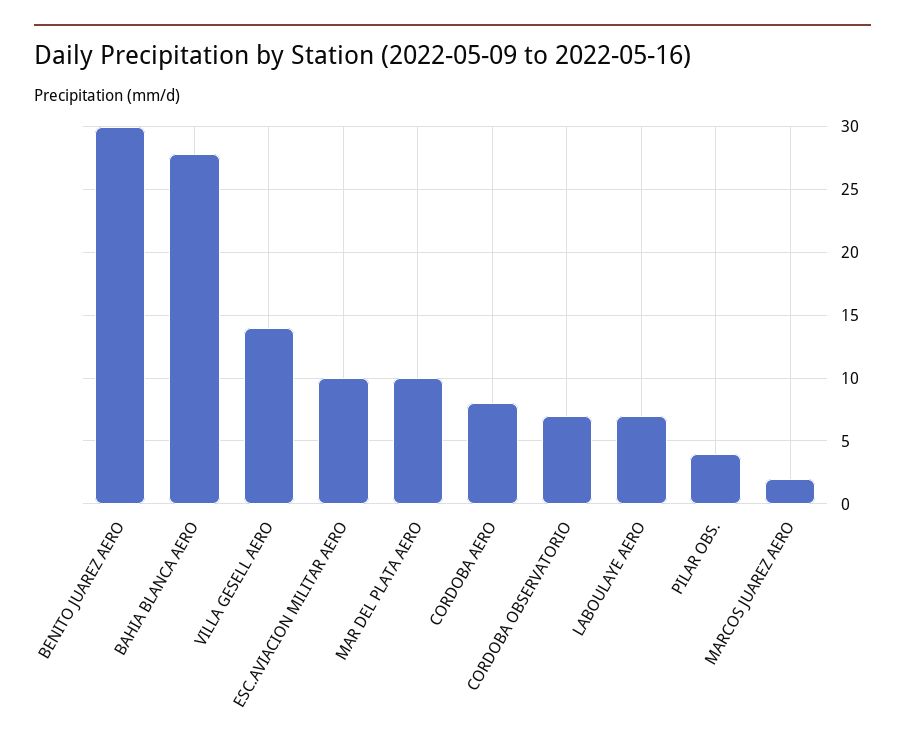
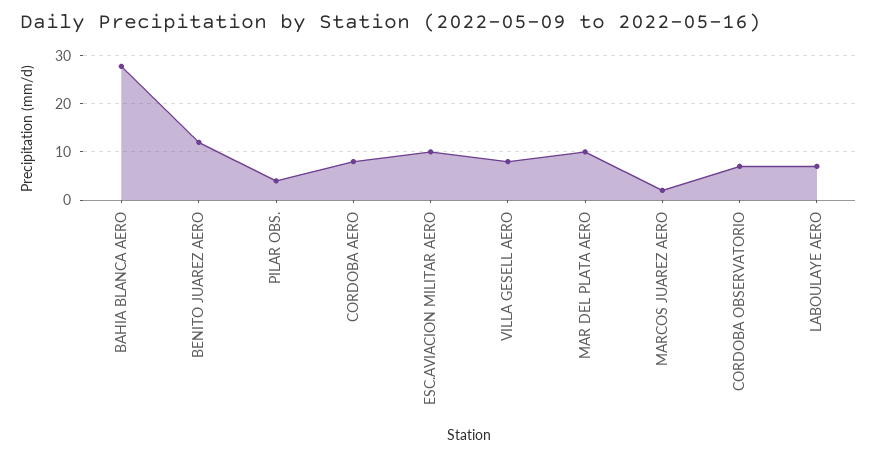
BENITO JUAREZ AERO: 30 -> 12
VILLA GESELL AERO: 14 -> 8

